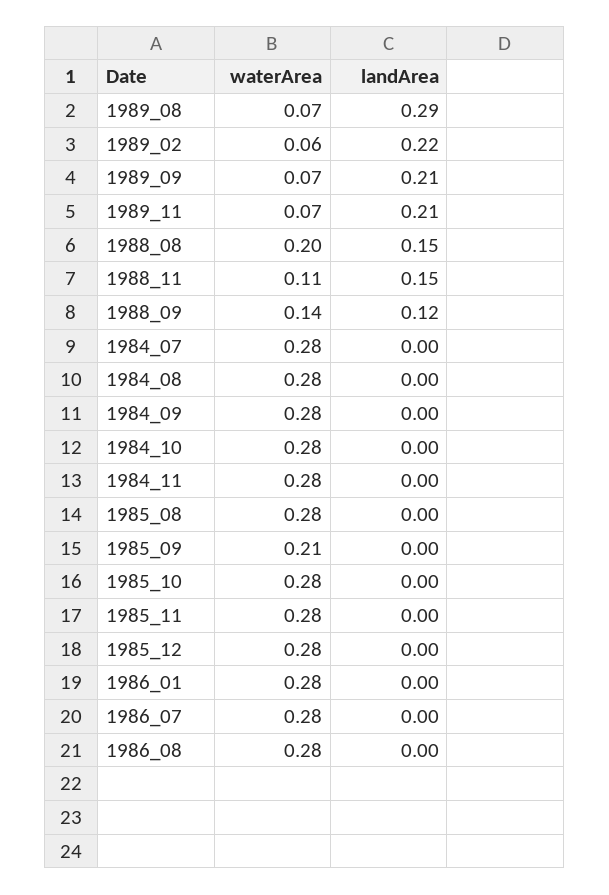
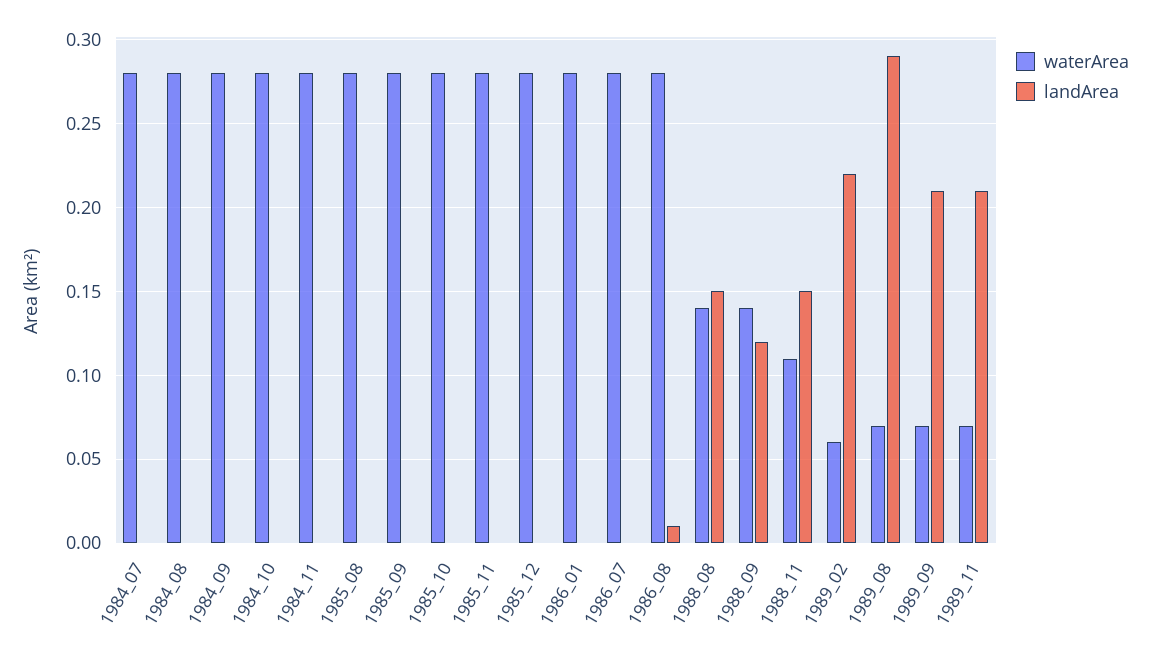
waterArea, 1988_08: 0.2 -> 0.14
waterArea, 1985_09: 0.21 -> 0.28
landArea, 1986_08: 0 -> 0.01

